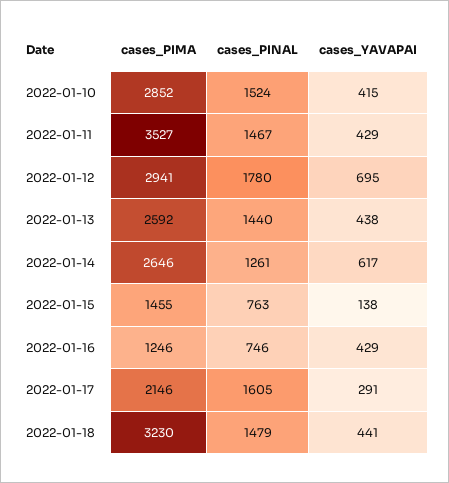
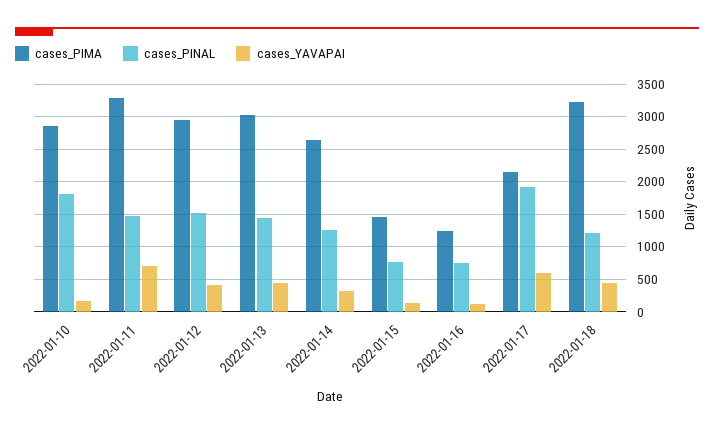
cases_PINAL, 2022-01-10: 1524 -> 1800
cases_YAVAPAI, 2022-01-10: 415 -> 200
cases_PIMA, 2022-01-11: 3527 -> 3300
cases_YAVAPAI, 2022-01-11: 429 -> 700
cases_PINAL, 2022-01-12: 1780 -> 1500
cases_YAVAPAI, 2022-01-12: 695 -> 400
cases_PIMA, 2022-01-13: 2592 -> 3000
cases_YAVAPAI, 2022-01-14: 617 -> 300
cases_YAVAPAI, 2022-01-16: 429 -> 100
cases_PINAL, 2022-01-17: 1605 -> 1900
cases_YAVAPAI, 2022-01-17: 291 -> 600
cases_PINAL, 2022-01-18: 1479 -> 1200

